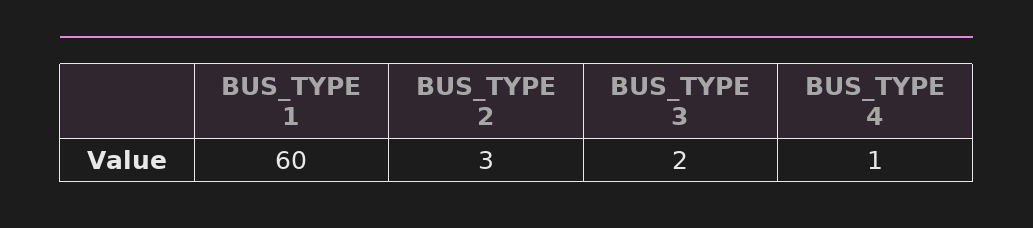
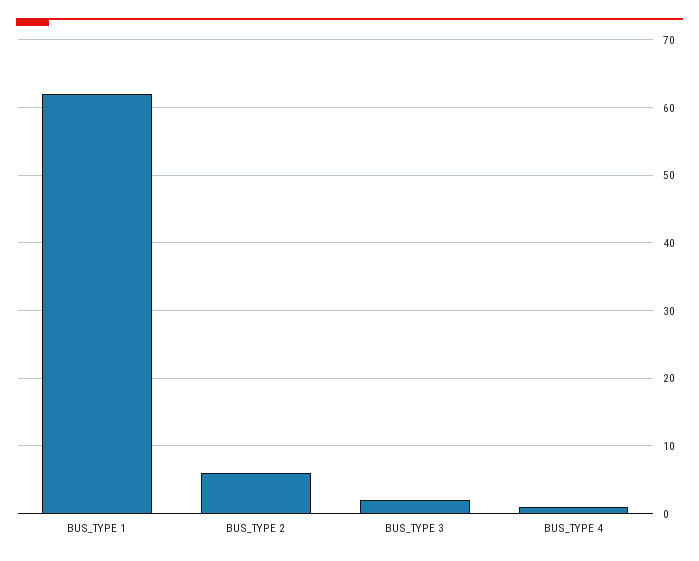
BUS_TYPE 1: 60 -> 62
BUS_TYPE 2: 3 -> 6

